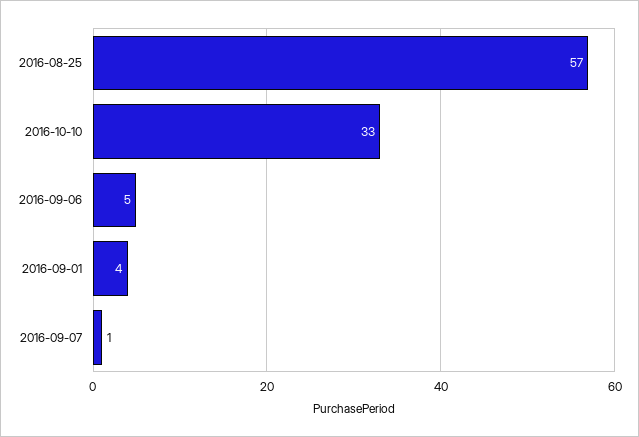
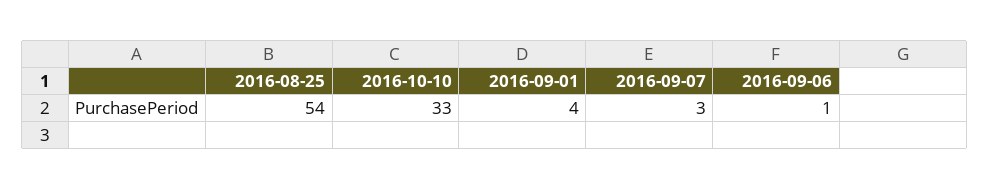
2016-08-25: 57 -> 54
2016-09-06: 5 -> 1
2016-09-07: 1 -> 3

